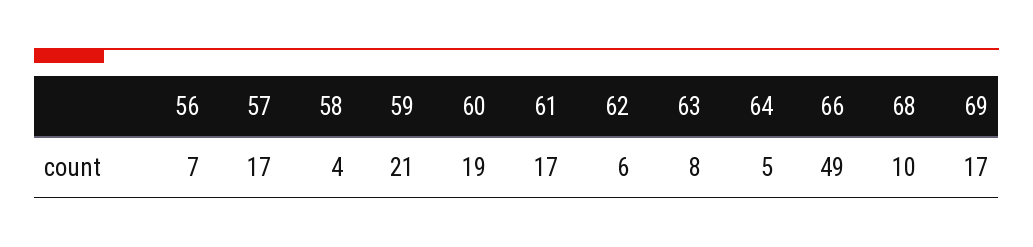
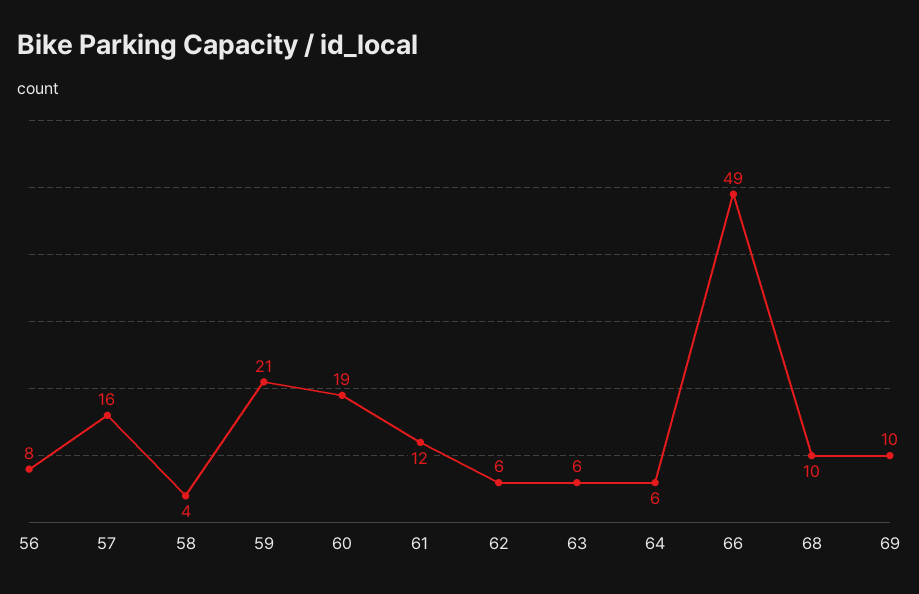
56: 7 -> 8
57: 17 -> 16
61: 17 -> 12
63: 8 -> 6
64: 5 -> 6
69: 17 -> 10

